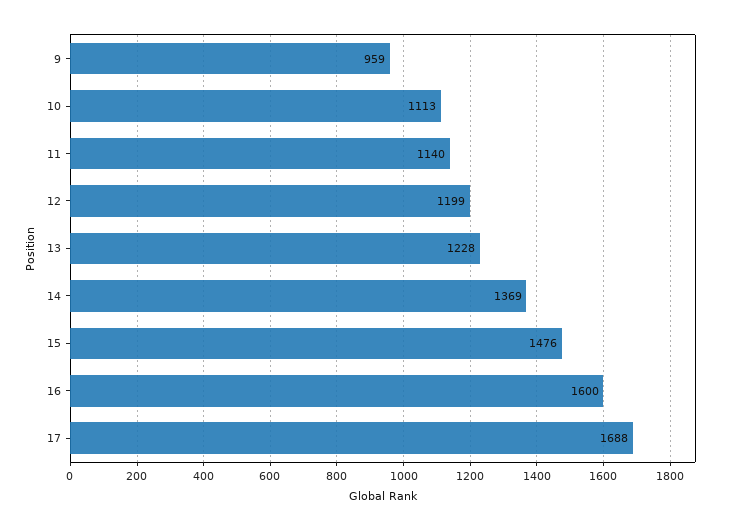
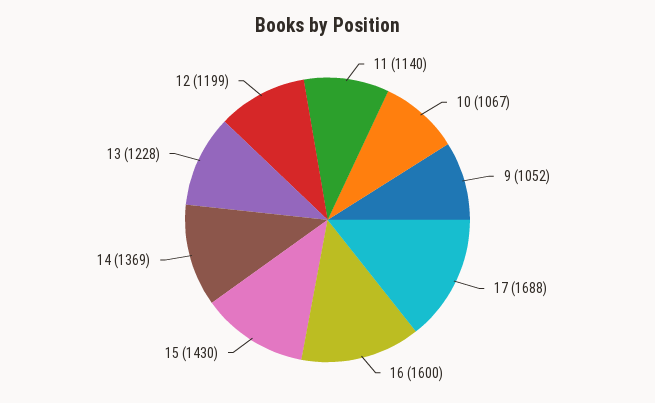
9: 959 -> 1052
10: 1113 -> 1067
15: 1476 -> 1430

